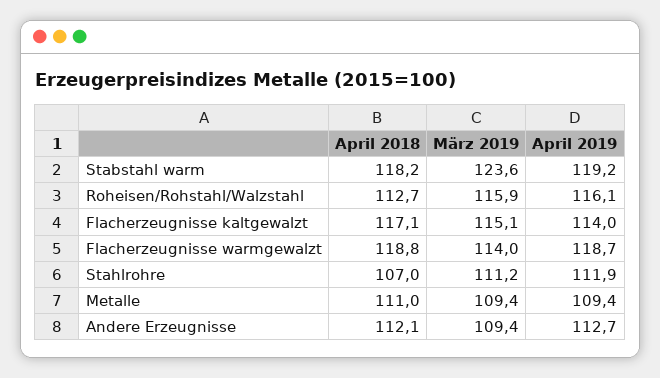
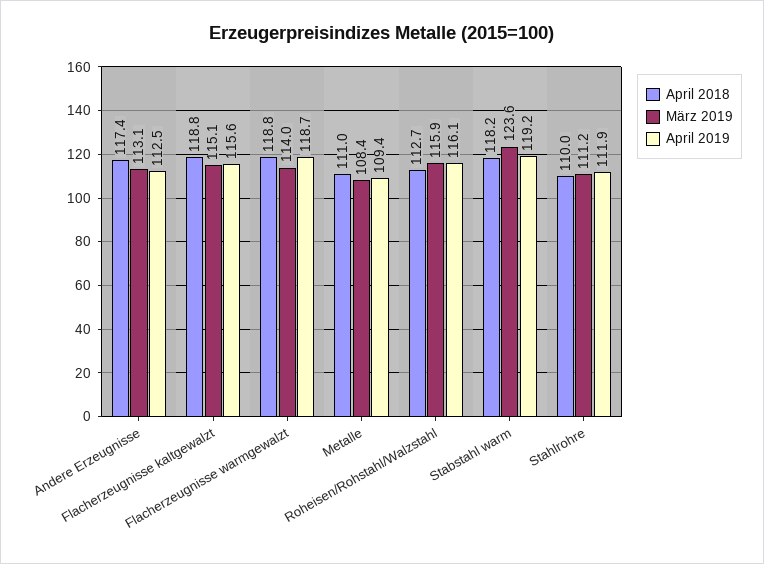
April 2018, Flacherzeugnisse kaltgewalzt: 117.1 -> 118.8
April 2019, Flacherzeugnisse kaltgewalzt: 114 -> 115.6
April 2018, Stahlrohre: 107 -> 110
März 2019, Metalle: 109.4 -> 108.4
April 2018, Andere Erzeugnisse: 112.1 -> 117.4
März 2019, Andere Erzeugnisse: 109.4 -> 113.1
April 2019, Andere Erzeugnisse: 112.7 -> 112.5

